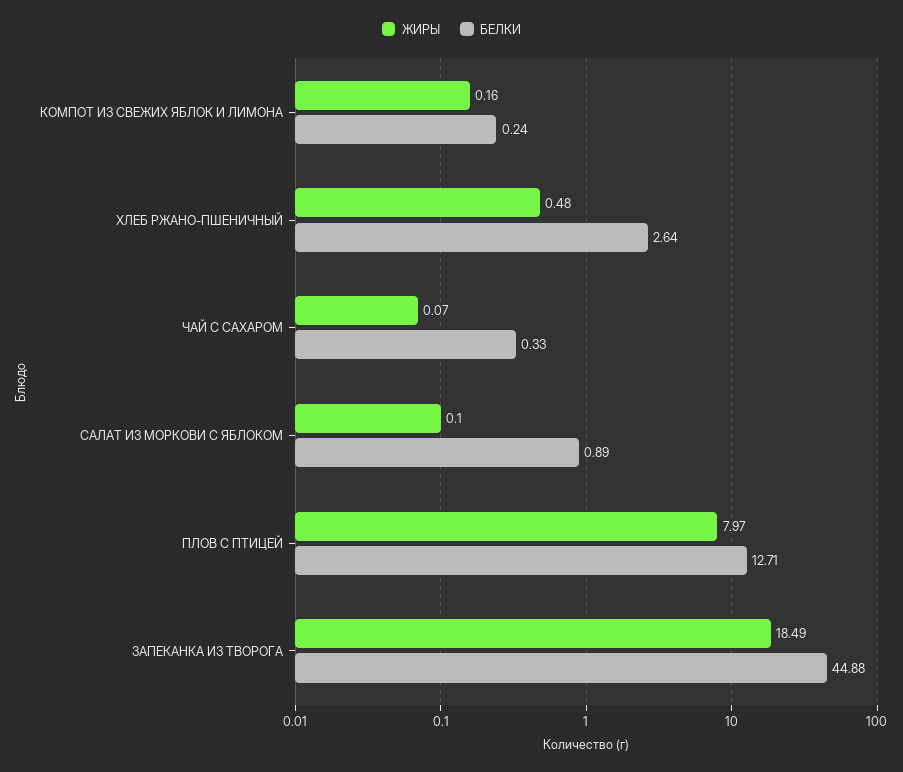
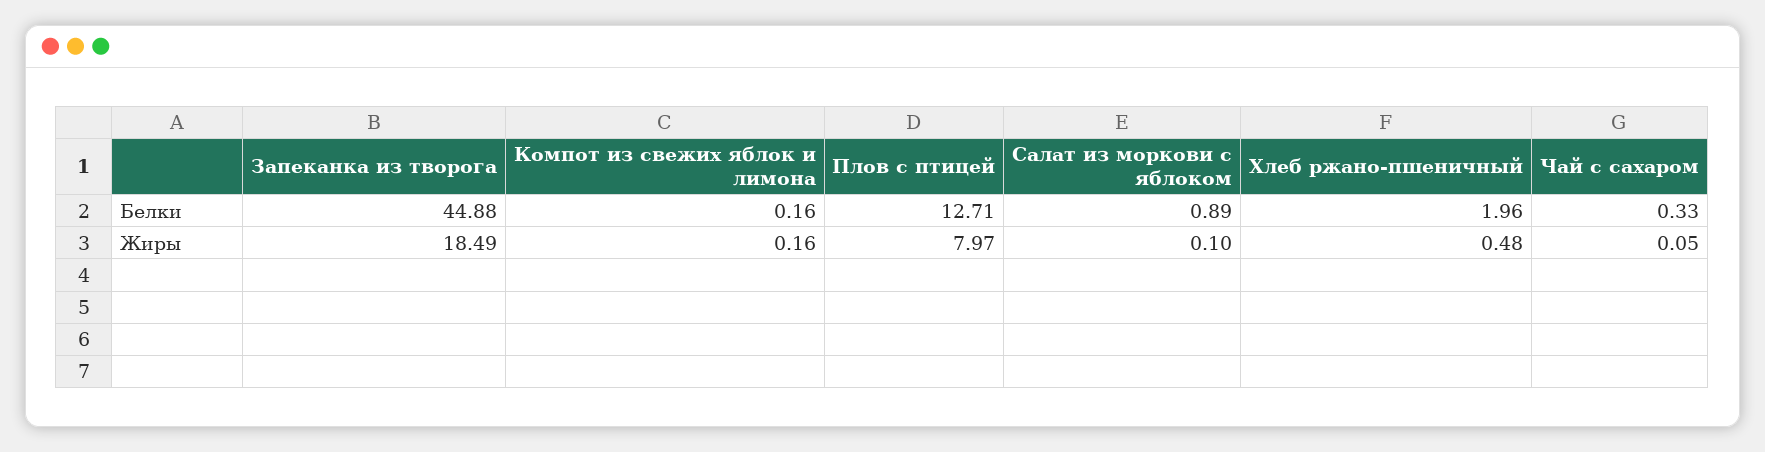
БЕЛКИ, КОМПОТ ИЗ СВЕЖИХ ЯБЛОК И ЛИМОНА: 0.24 -> 0.16
БЕЛКИ, ХЛЕБ РЖАНО-ПШЕНИЧНЫЙ: 2.64 -> 1.96
ЖИРЫ, ЧАЙ С САХАРОМ: 0.07 -> 0.05

